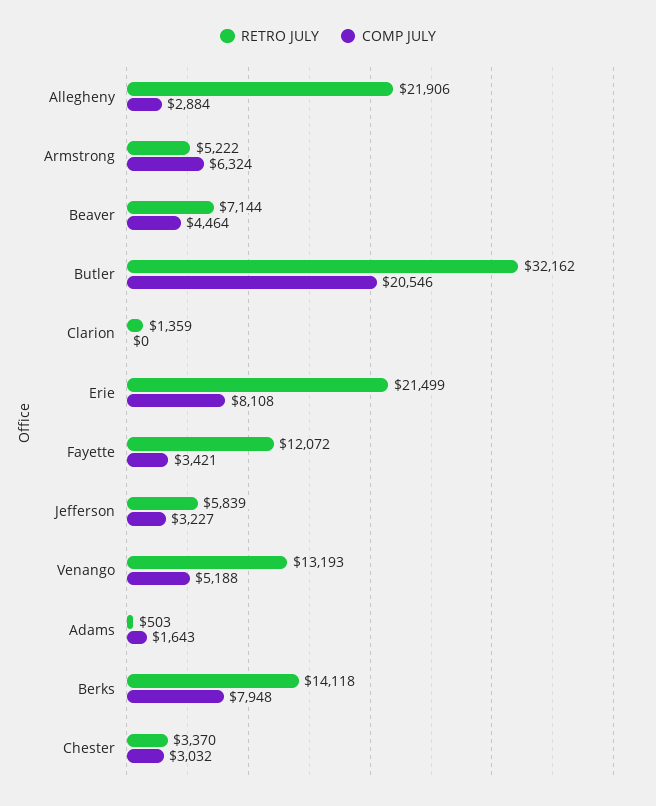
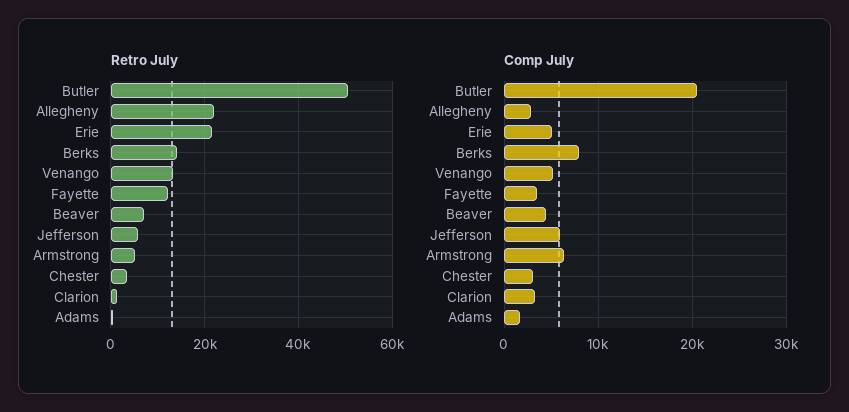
RETRO JULY, Butler: 32162 -> 50000
COMP JULY, Clarion: 0 -> 3000
COMP JULY, Erie: 8108 -> 5000
COMP JULY, Jefferson: 3227 -> 6000

